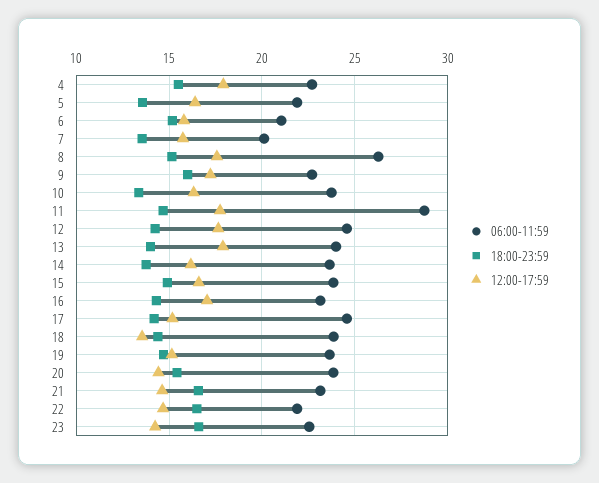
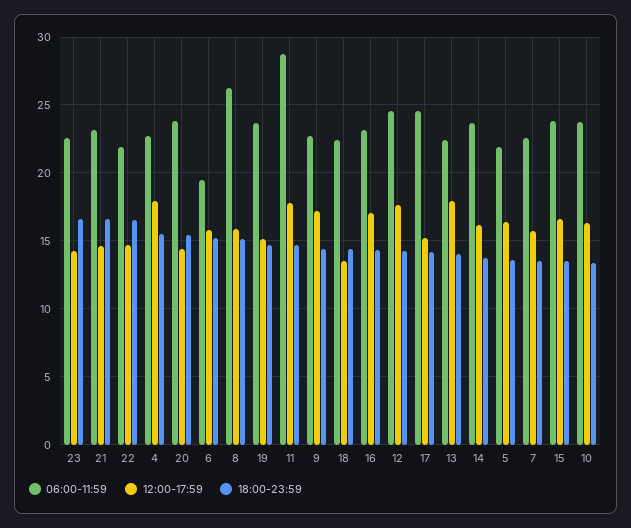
06:00-11:59, 6: 21 -> 19.5
06:00-11:59, 7: 20 -> 22.5
12:00-17:59, 8: 17.5 -> 16
18:00-23:59, 9: 16 -> 14.5
06:00-11:59, 13: 24 -> 22.5
18:00-23:59, 15: 15 -> 13.5
06:00-11:59, 18: 24 -> 22.5

